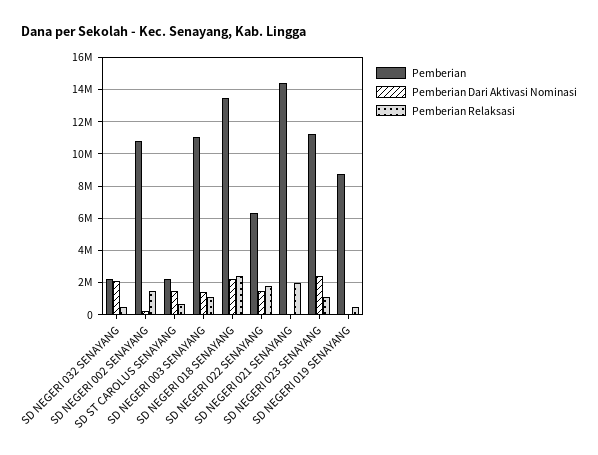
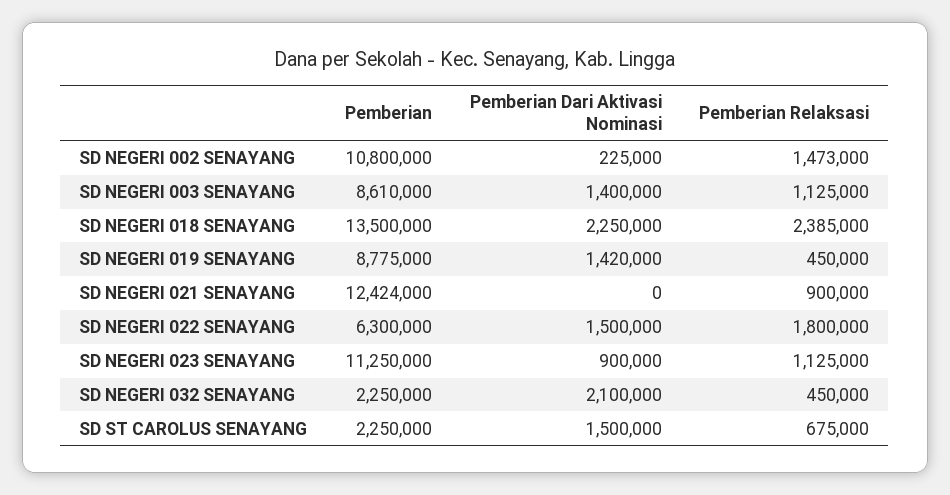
Pemberian, SD NEGERI 003 SENAYANG: 11000000 -> 8610000
Pemberian, SD NEGERI 021 SENAYANG: 14500000 -> 12424000
Pemberian Relaksasi, SD NEGERI 021 SENAYANG: 2000000 -> 900000
Pemberian Dari Aktivasi Nominasi, SD NEGERI 023 SENAYANG: 2500000 -> 900000
Pemberian Dari Aktivasi Nominasi, SD NEGERI 019 SENAYANG: 0 -> 1420000

